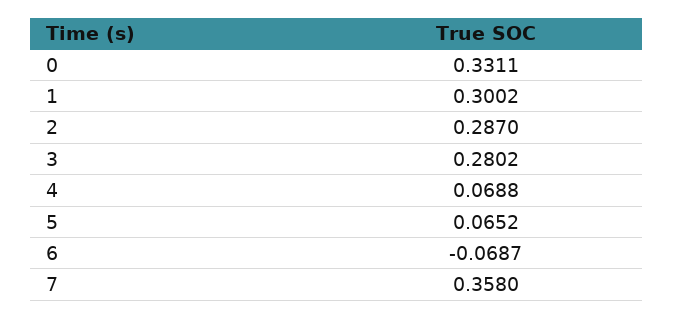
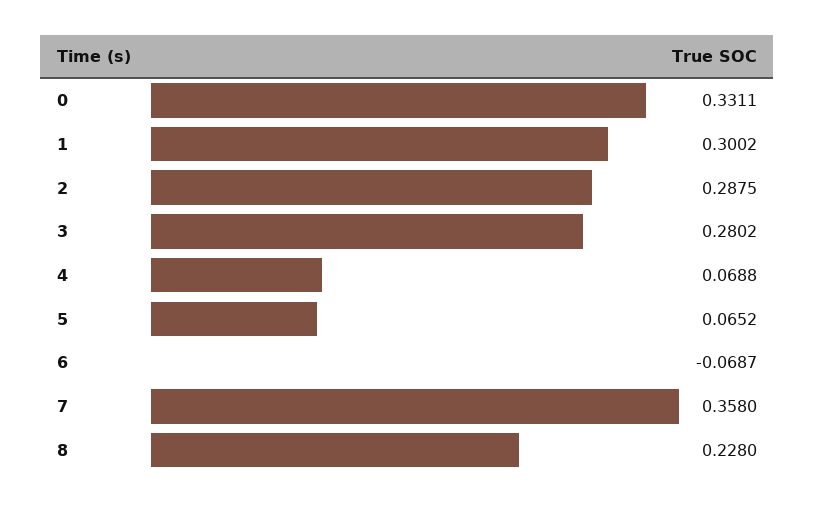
2: 0.287 -> 0.2875
8: none -> 0.228

